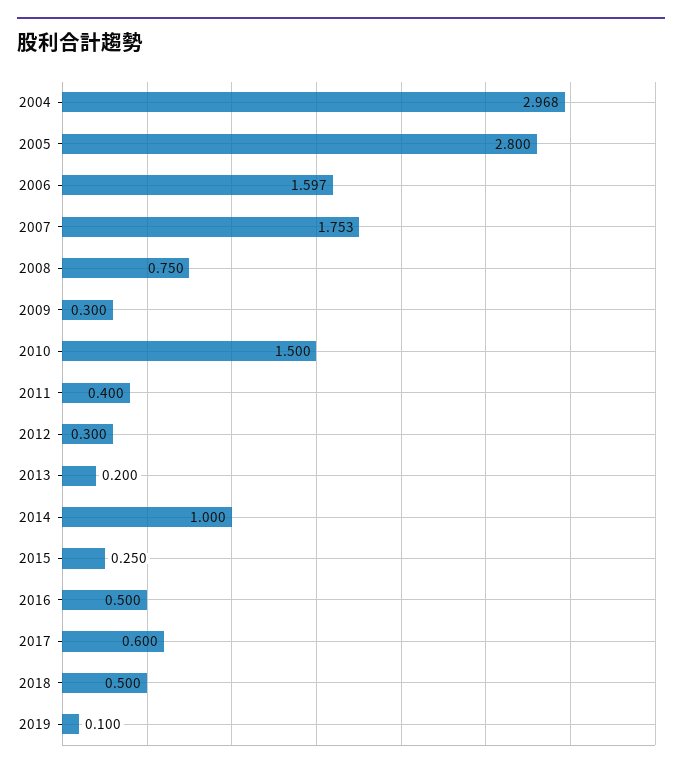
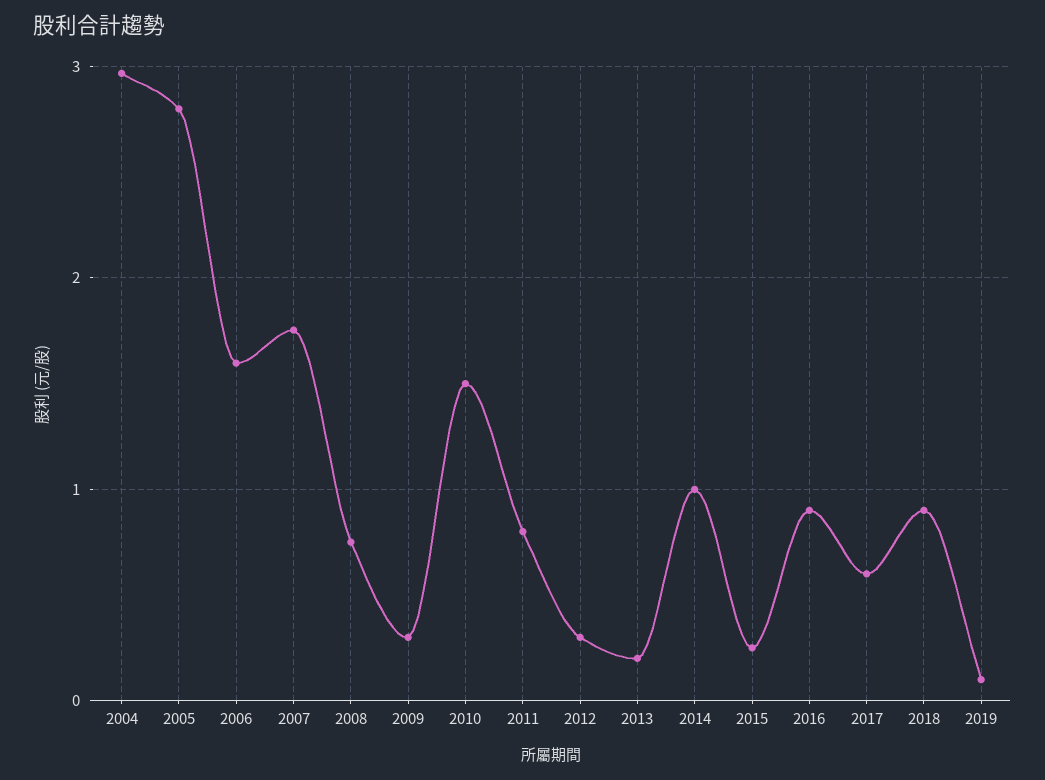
2011: 0.4 -> 0.8
2016: 0.5 -> 0.9
2018: 0.5 -> 0.9

